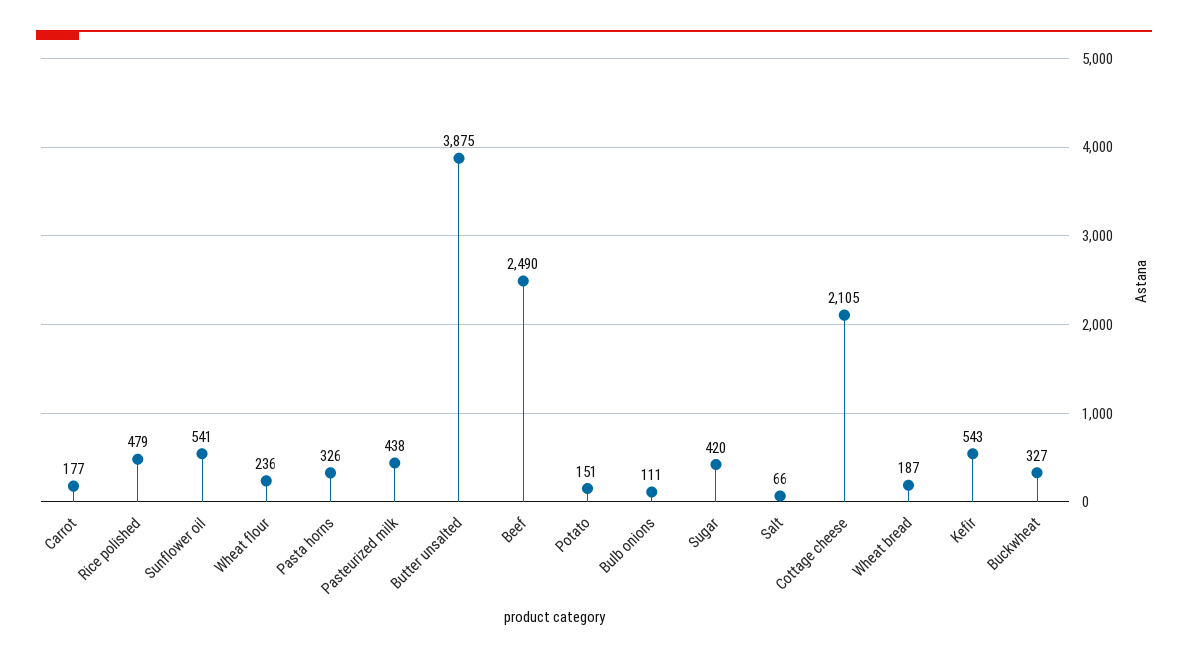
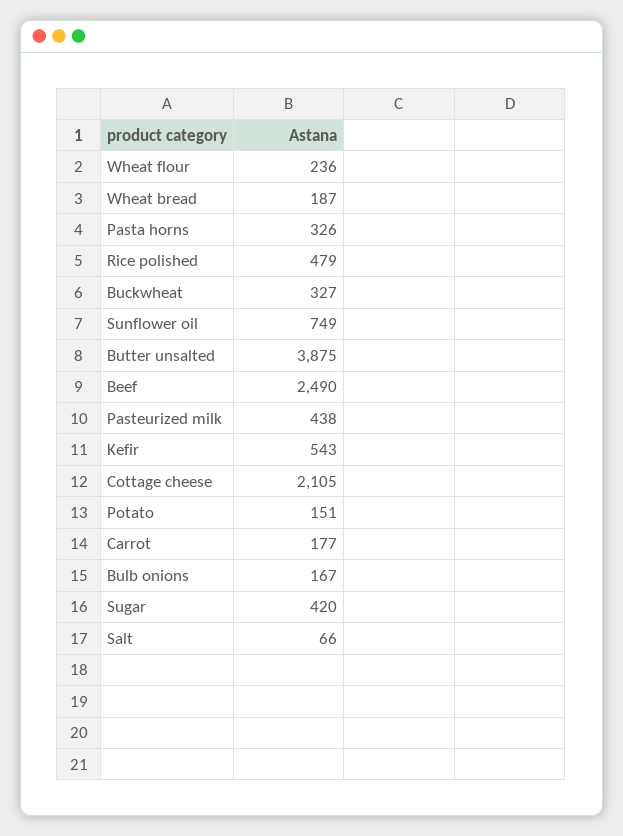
Sunflower oil: 541 -> 749
Bulb onions: 111 -> 167

